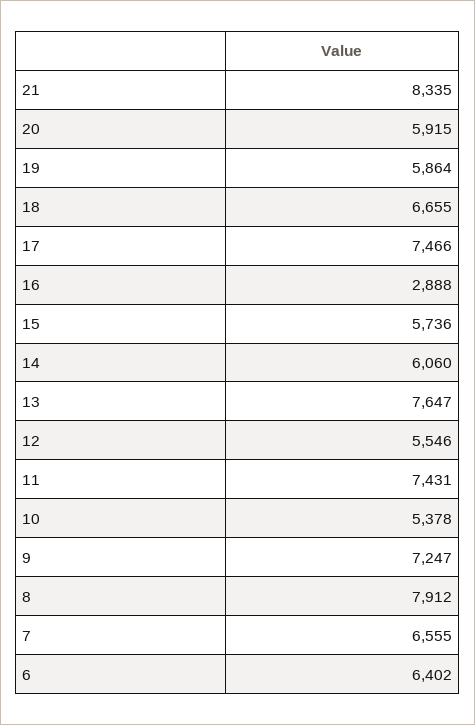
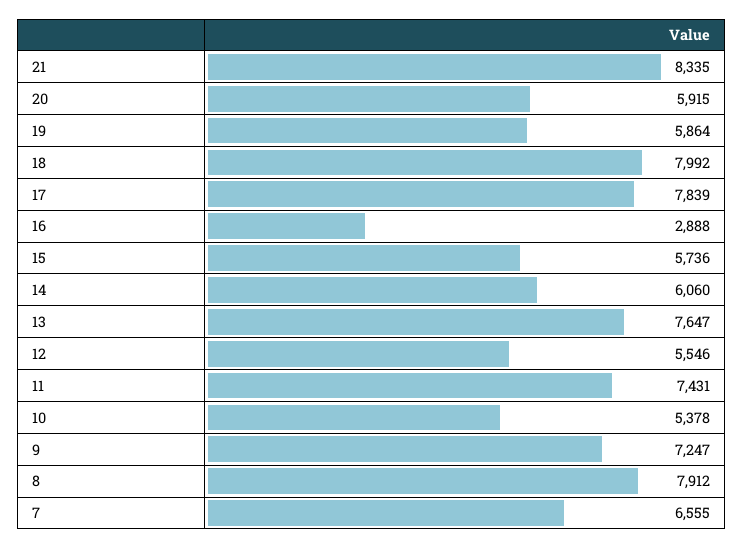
18: 6655 -> 7992
17: 7466 -> 7839
6: 6402 -> none

